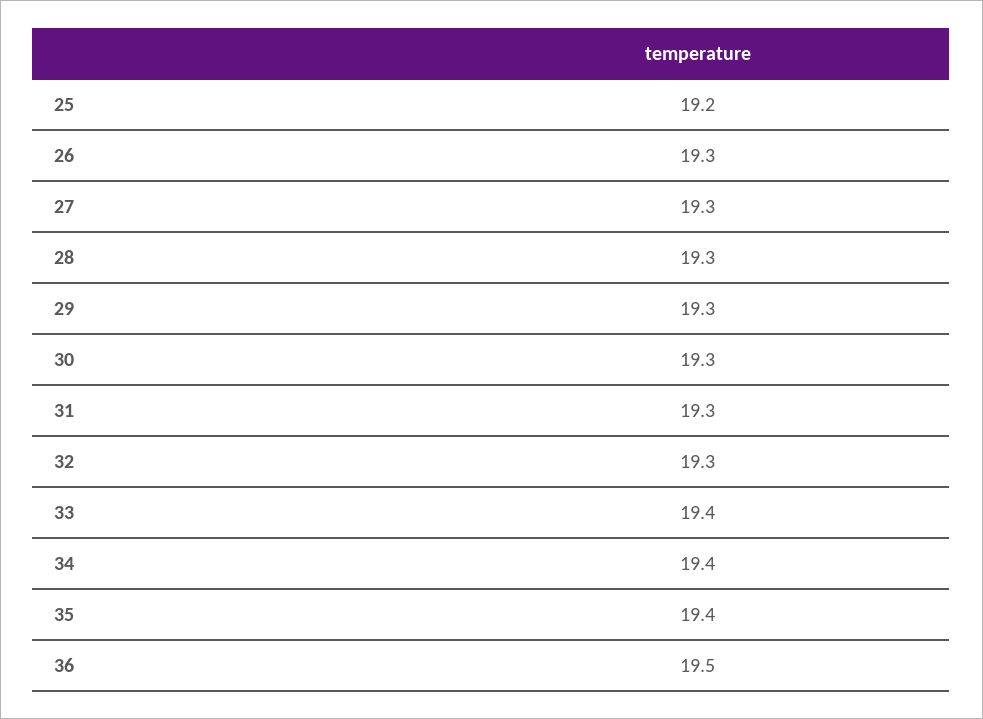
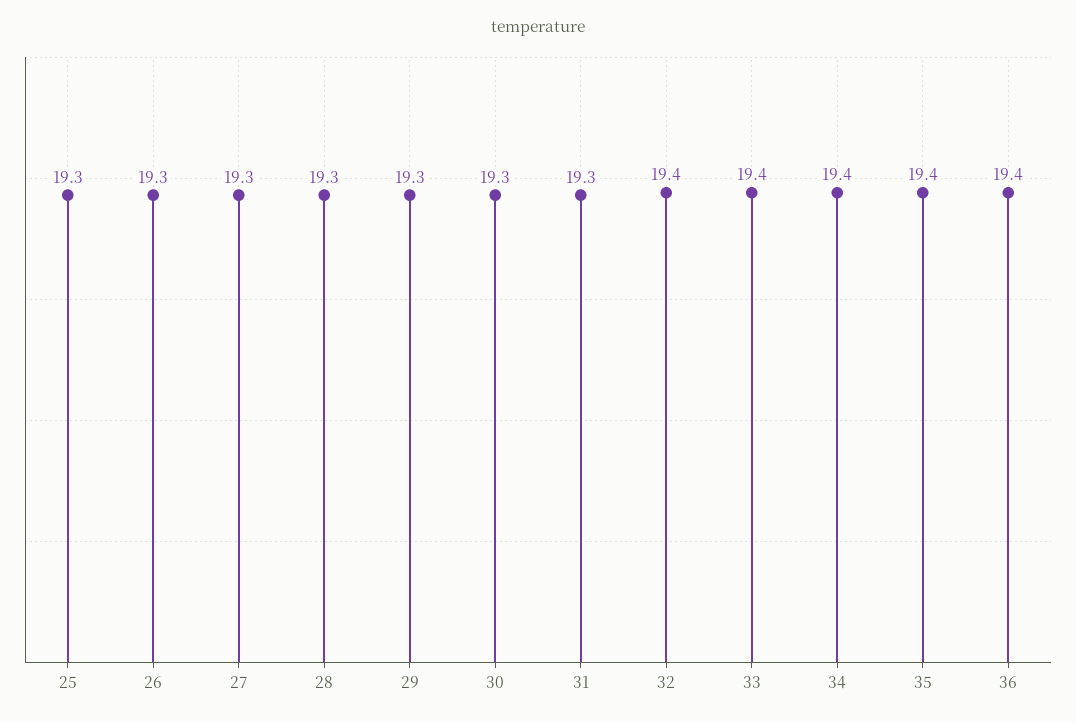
25: 19.2 -> 19.3
32: 19.3 -> 19.4
36: 19.5 -> 19.4

